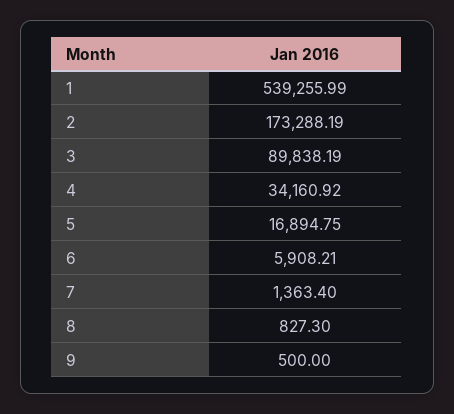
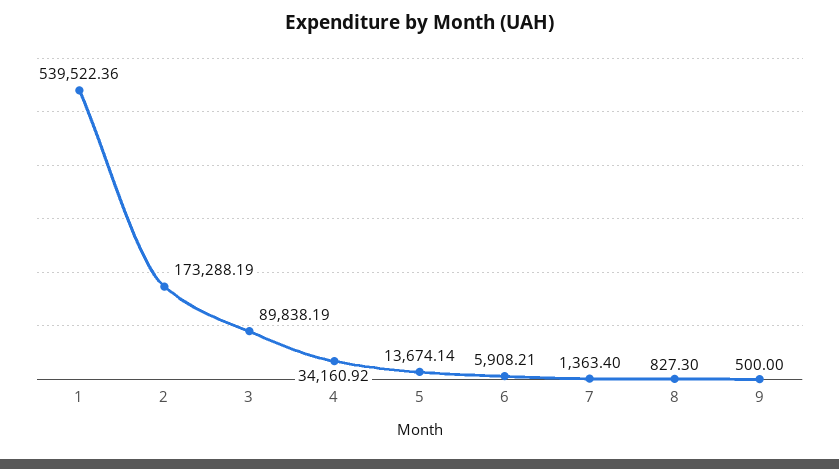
1: 539255.99 -> 539522.36
5: 16894.75 -> 13674.14

